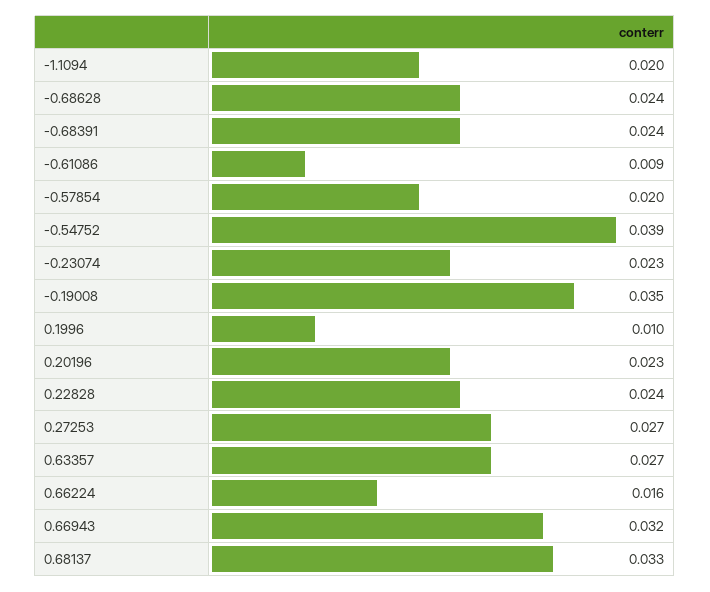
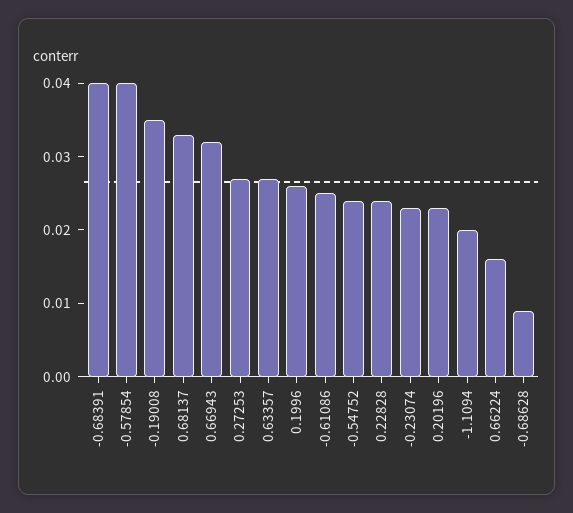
-0.68628: 0.024 -> 0.01
-0.68391: 0.024 -> 0.04
-0.61086: 0.009 -> 0.025
-0.57854: 0.02 -> 0.04
-0.54752: 0.039 -> 0.025
0.1996: 0.01 -> 0.025

